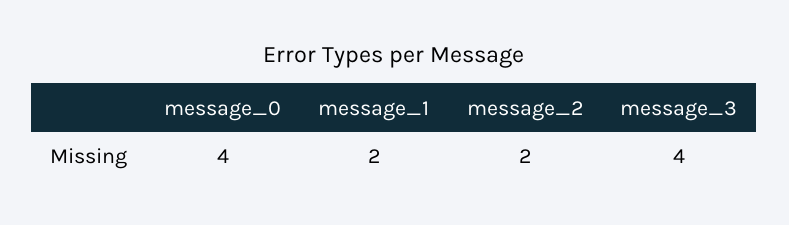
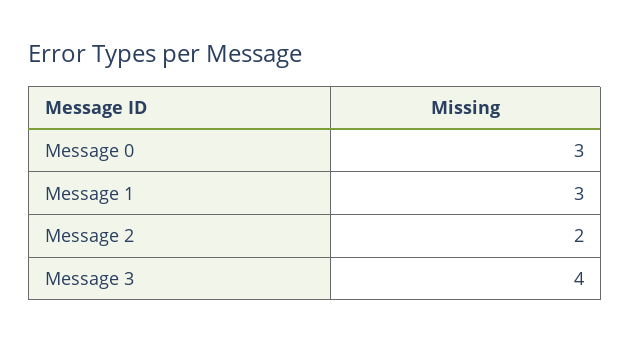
message_0: 4 -> 3
message_1: 2 -> 3

